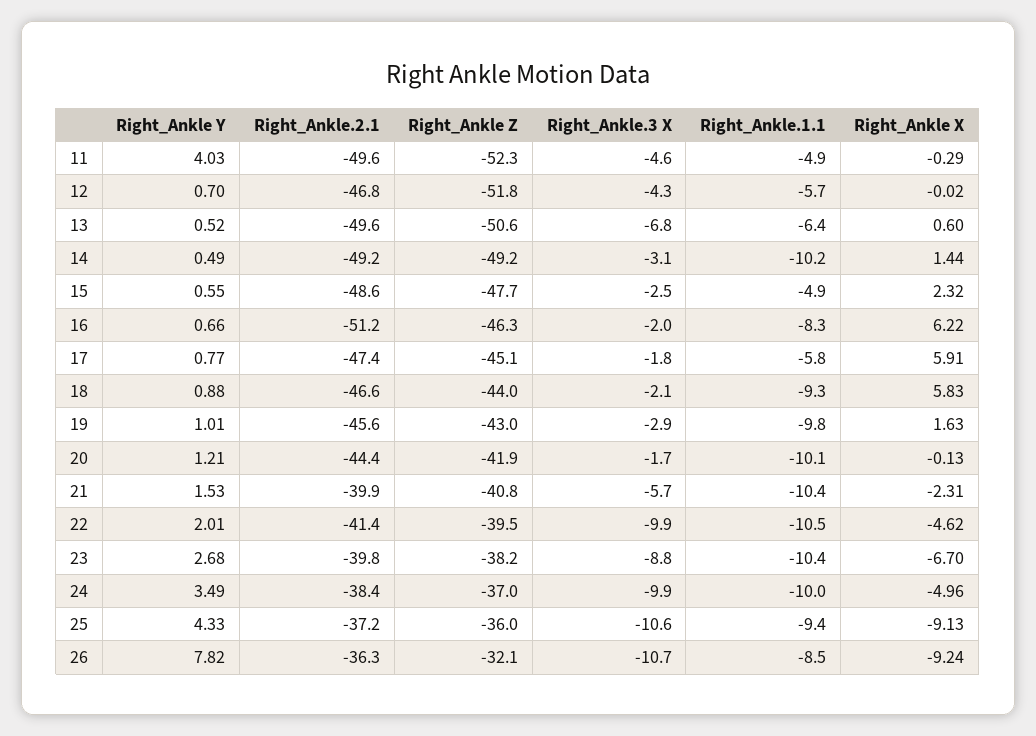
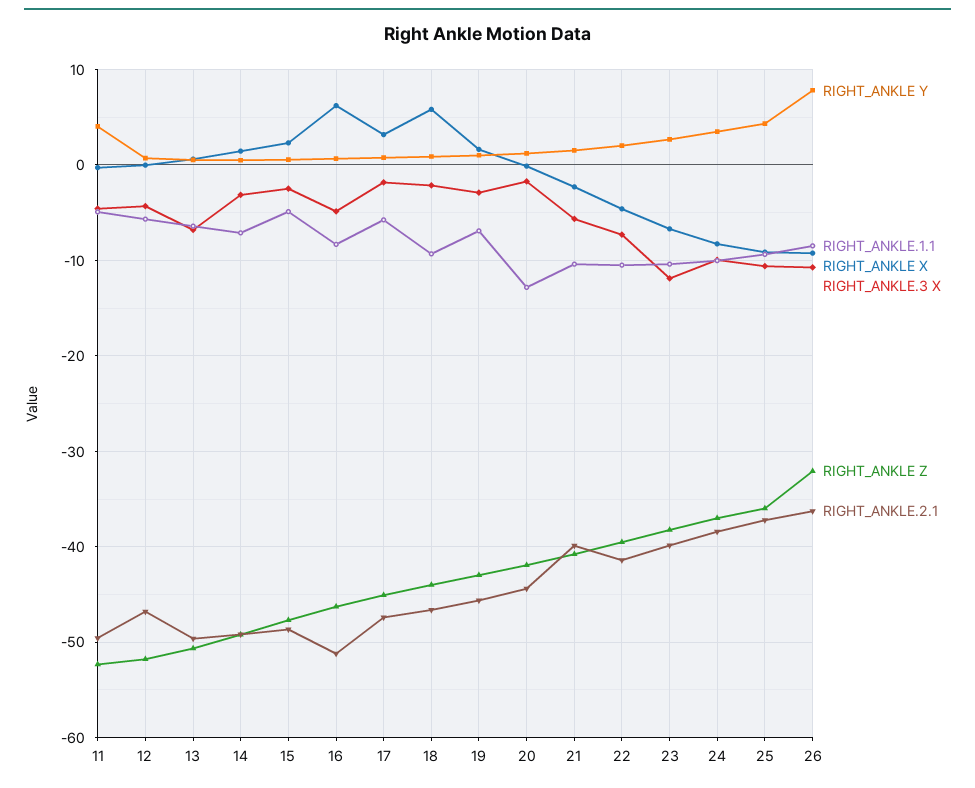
Right_Ankle.1.1, 14: -10.2 -> -7
Right_Ankle.3 X, 16: -2 -> -5
Right_Ankle X, 17: 5.91 -> 3
Right_Ankle.1.1, 19: -9.8 -> -7
Right_Ankle.1.1, 20: -10.1 -> -13
Right_Ankle.3 X, 22: -9.9 -> -7
Right_Ankle.3 X, 23: -8.8 -> -12
Right_Ankle X, 24: -4.96 -> -8

